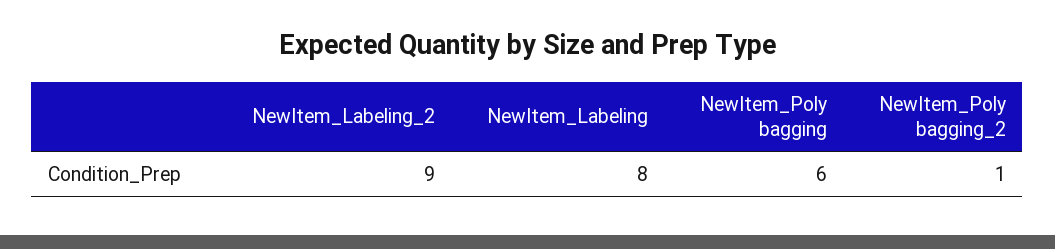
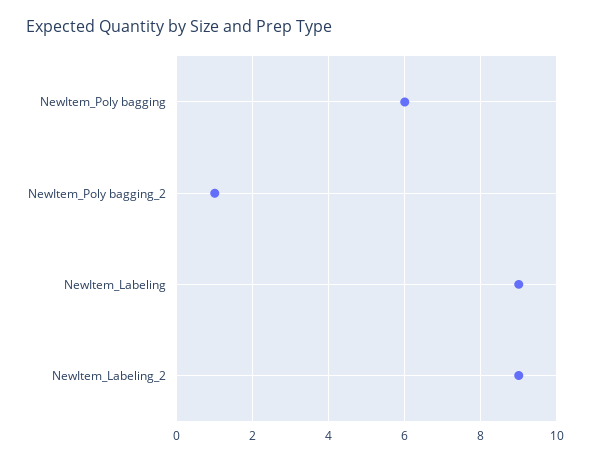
NewItem_Labeling: 8 -> 9

